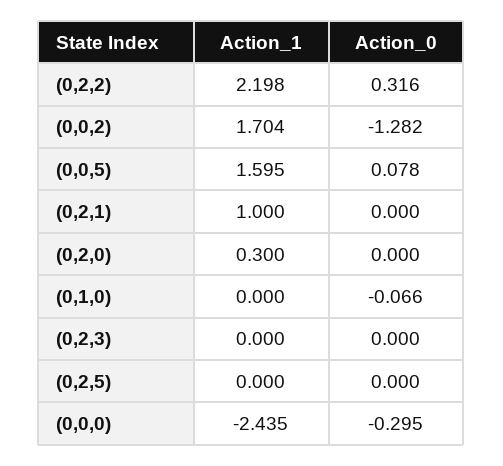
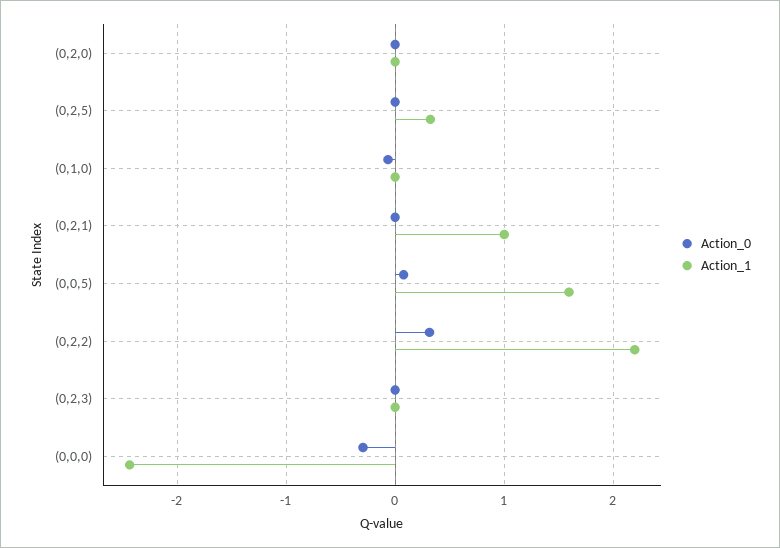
Action_1, (0,0,2): 1.704 -> none
Action_0, (0,0,2): -1.282 -> none
Action_1, (0,2,0): 0.3 -> 0
Action_1, (0,2,5): 0 -> 0.3

